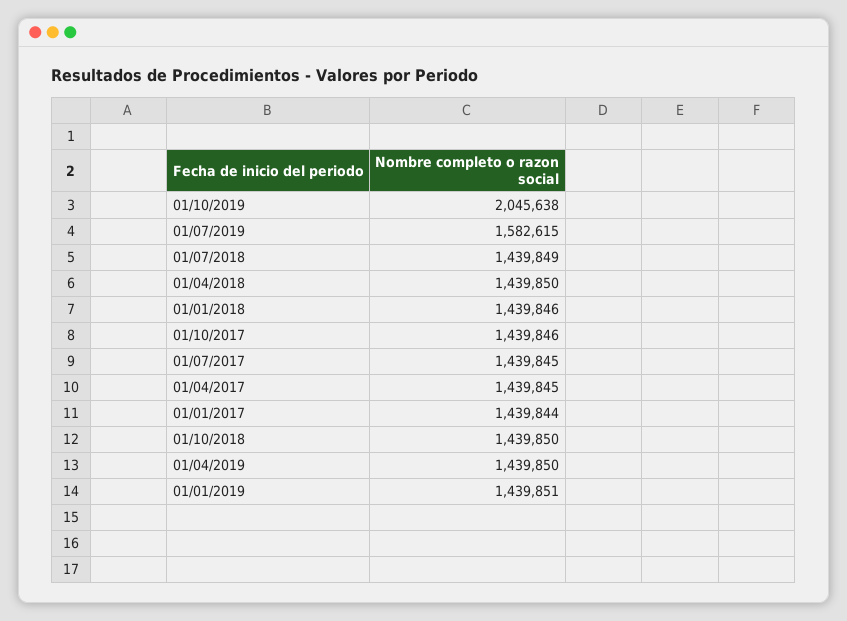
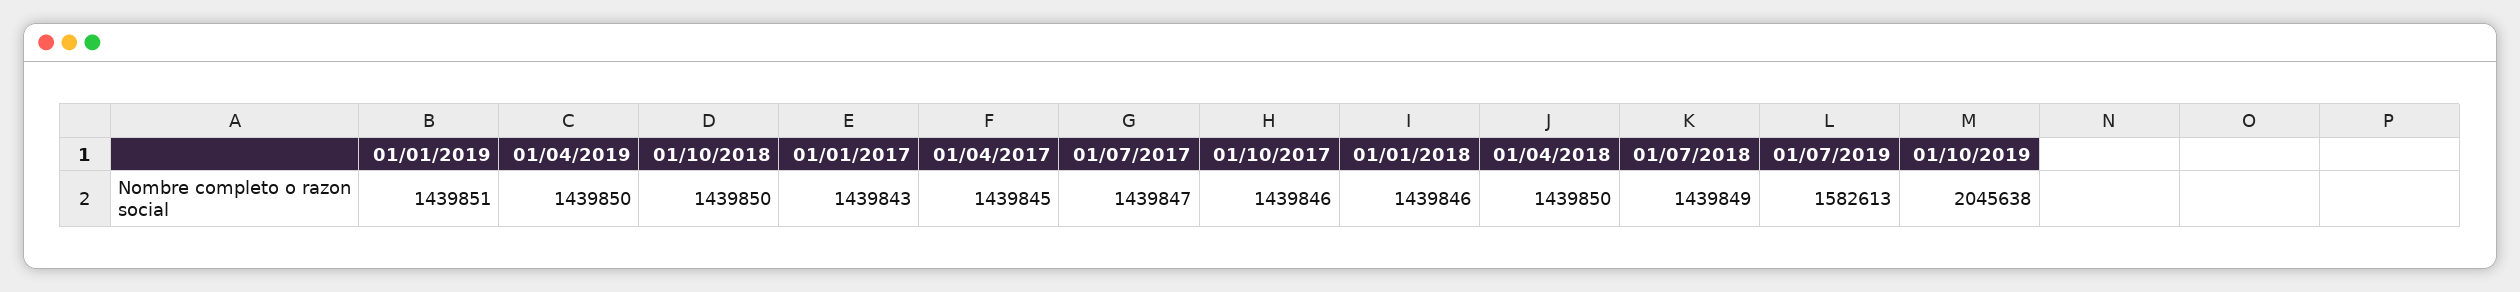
01/07/2019: 1582615 -> 1582613
01/07/2017: 1439845 -> 1439847
01/01/2017: 1439844 -> 1439843

